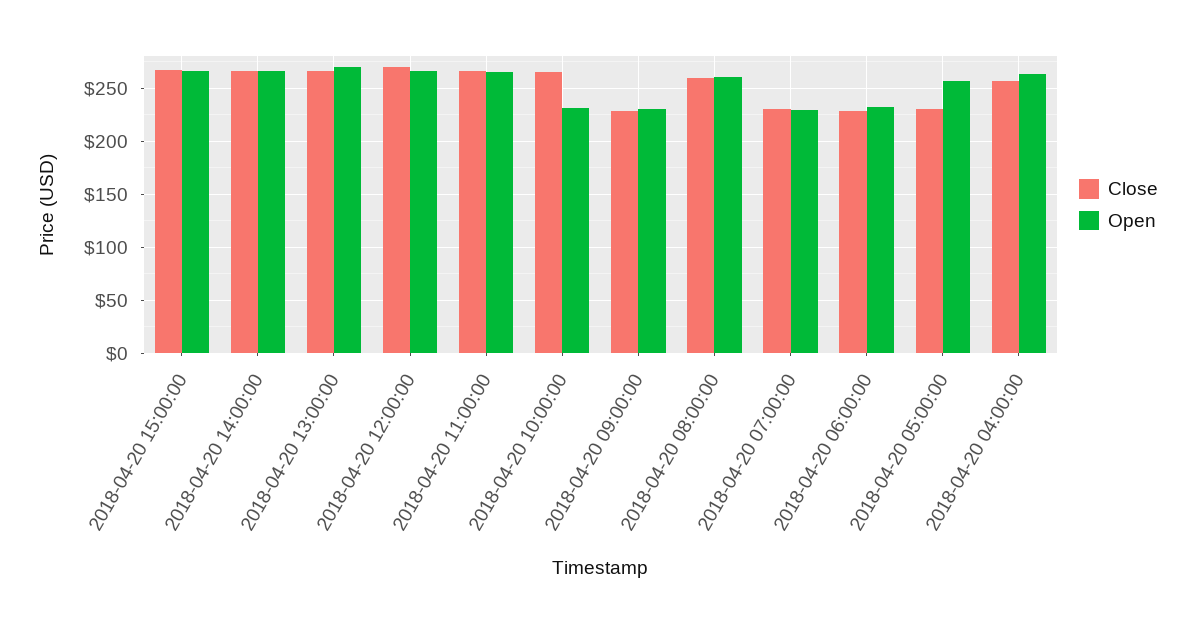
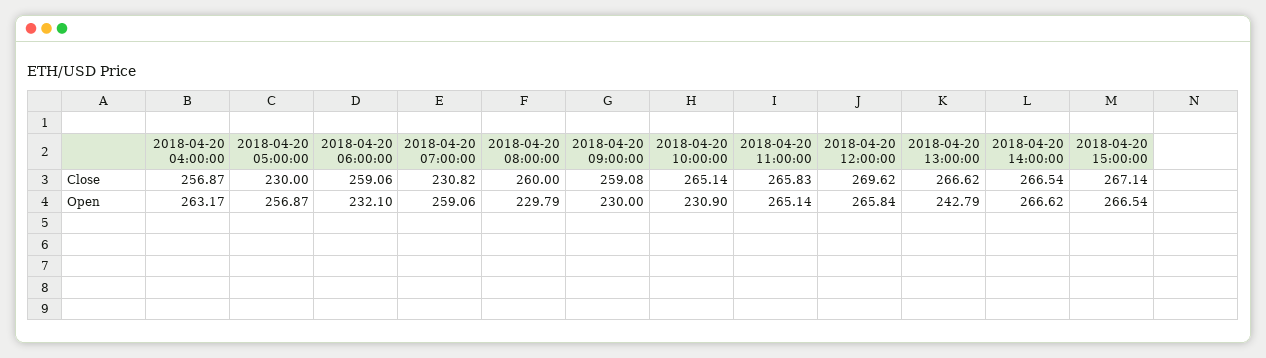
Open, 2018-04-20 13:00:00: 270 -> 242.79
Close, 2018-04-20 09:00:00: 230 -> 259.08
Open, 2018-04-20 08:00:00: 260 -> 229.79
Open, 2018-04-20 07:00:00: 230 -> 259.06
Close, 2018-04-20 06:00:00: 230 -> 259.06

